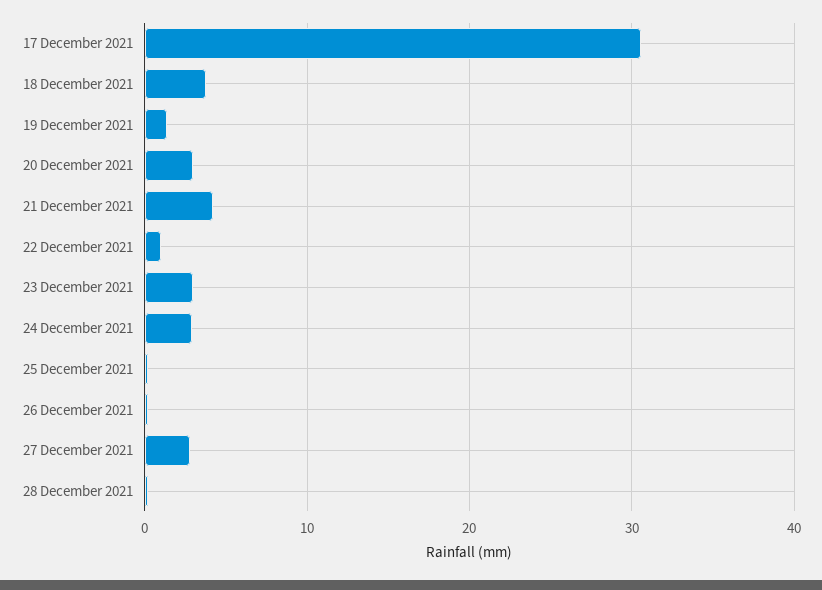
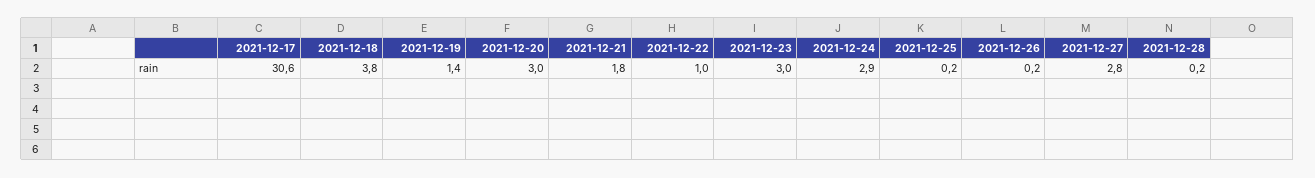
21 December 2021: 4 -> 1.8

